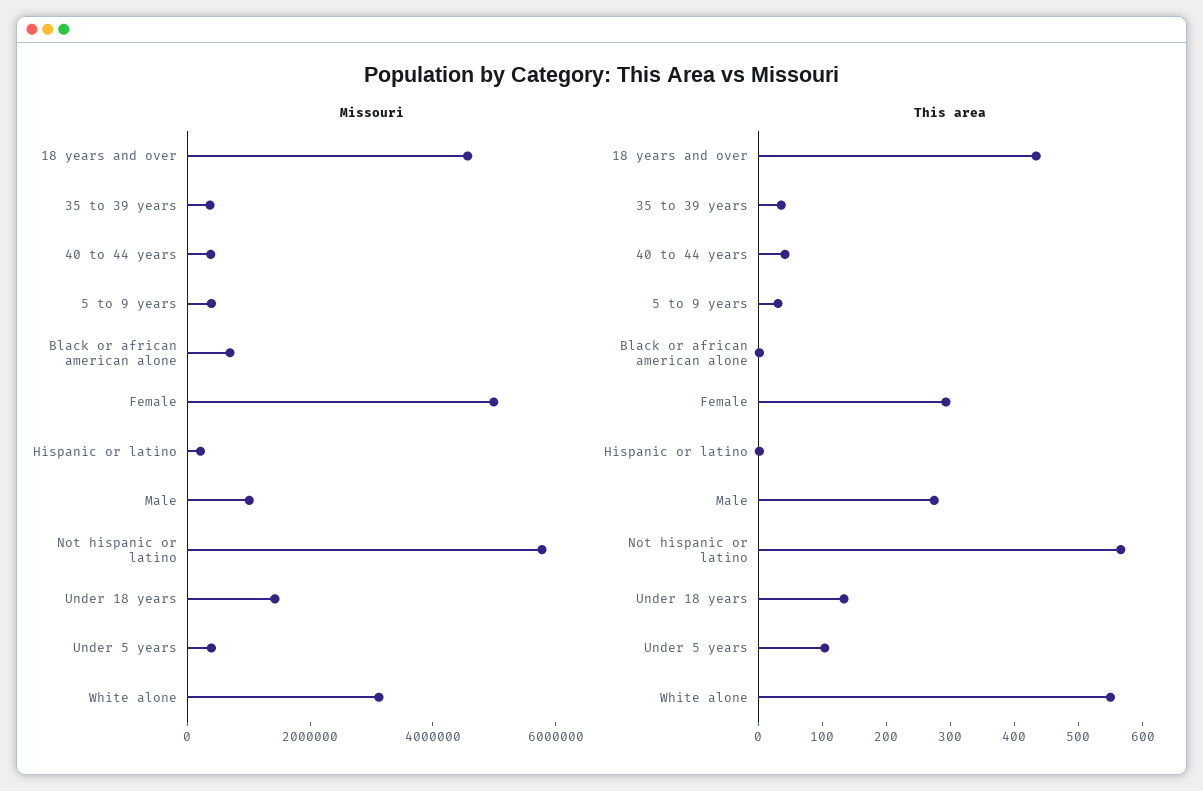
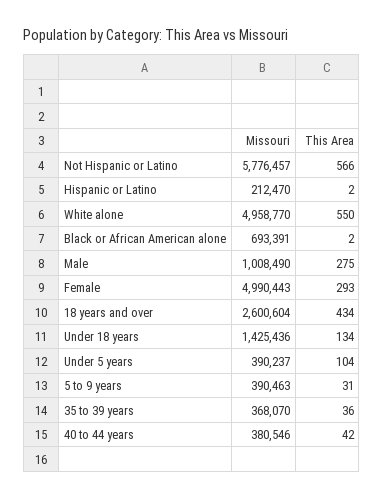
Missouri, 18 years and over: 4500000 -> 2600604
Missouri, White alone: 3000000 -> 4958770

